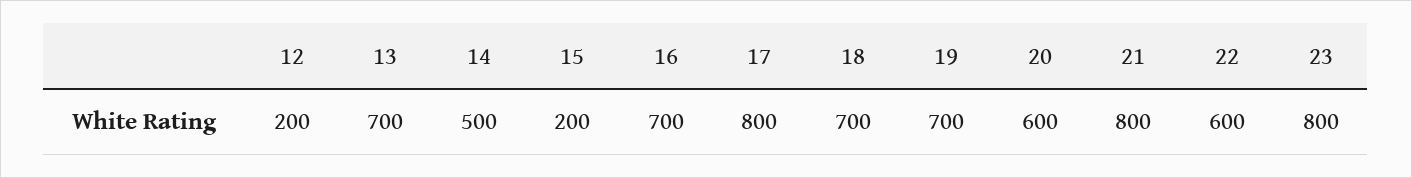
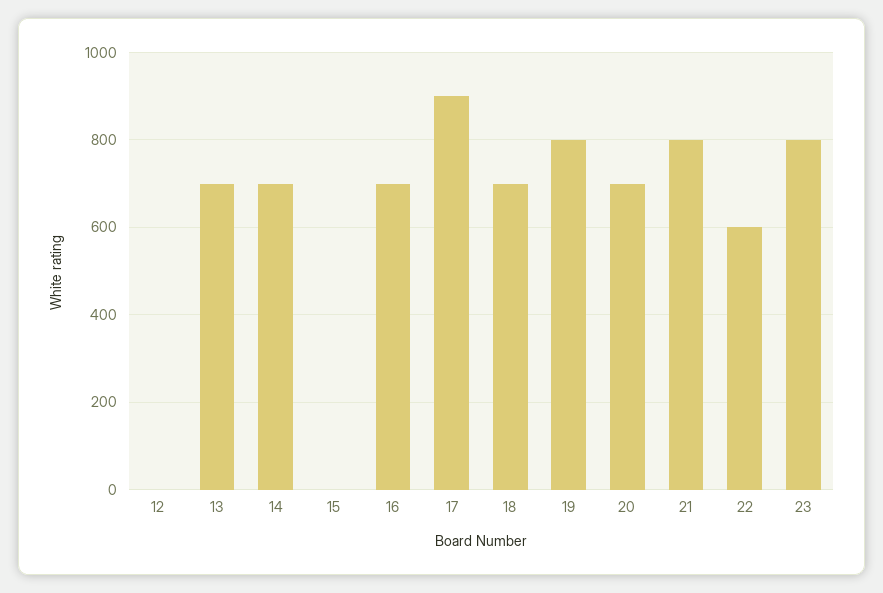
12: 200 -> 0
14: 500 -> 700
15: 200 -> 0
17: 800 -> 900
19: 700 -> 800
20: 600 -> 700

